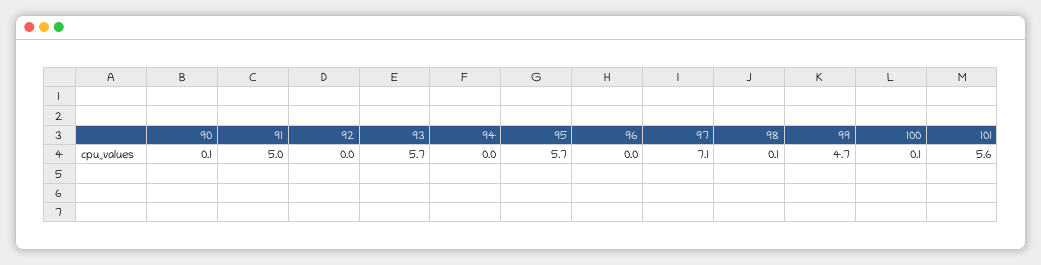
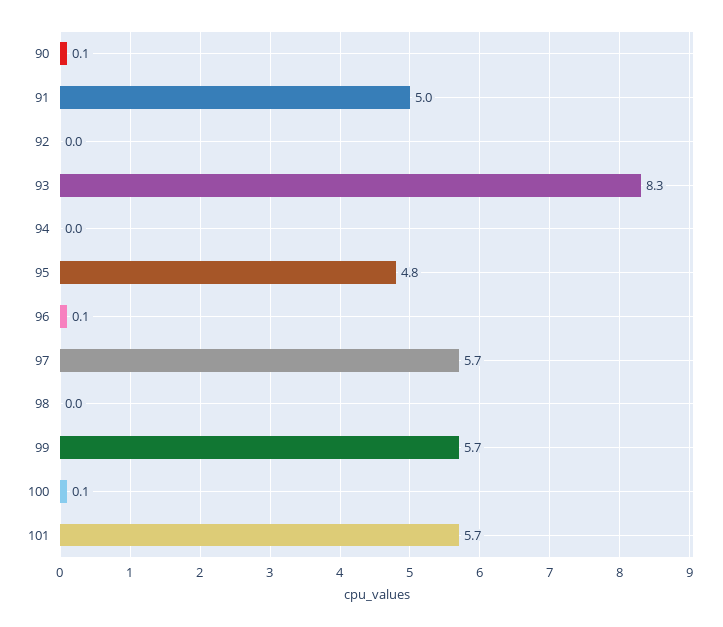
93: 5.7 -> 8.3
95: 5.7 -> 4.8
96: 0 -> 0.1
97: 7.1 -> 5.7
98: 0.1 -> 0
99: 4.7 -> 5.7
101: 5.6 -> 5.7

